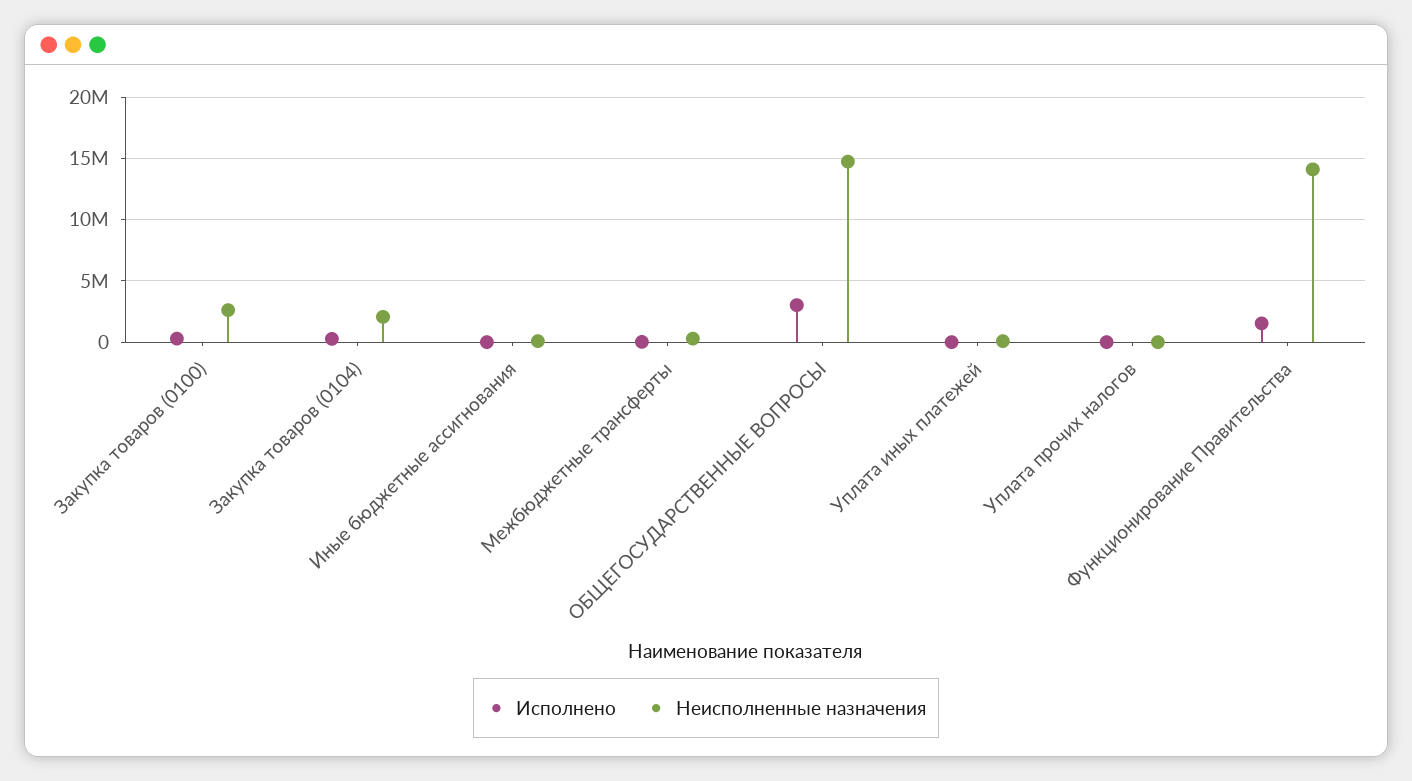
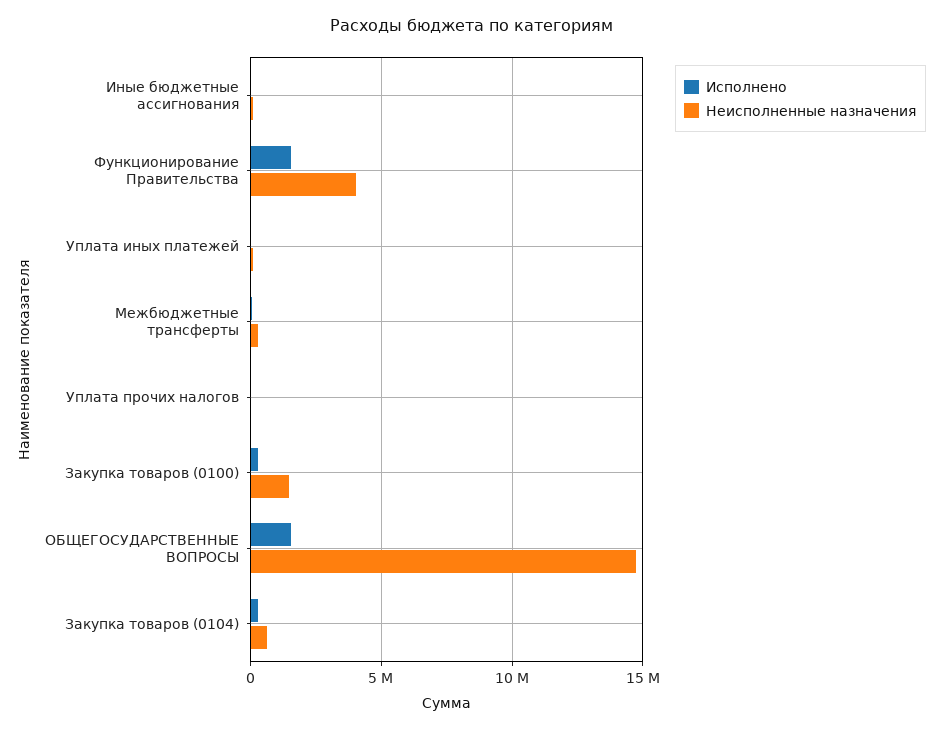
Неисполненные назначения, Закупка товаров (0100): 2500000 -> 1500000
Неисполненные назначения, Закупка товаров (0104): 2000000 -> 500000
Исполнено, ОБЩЕГОСУДАРСТВЕННЫЕ ВОПРОСЫ: 3000000 -> 1500000
Неисполненные назначения, Функционирование Правительства: 14000000 -> 4000000

